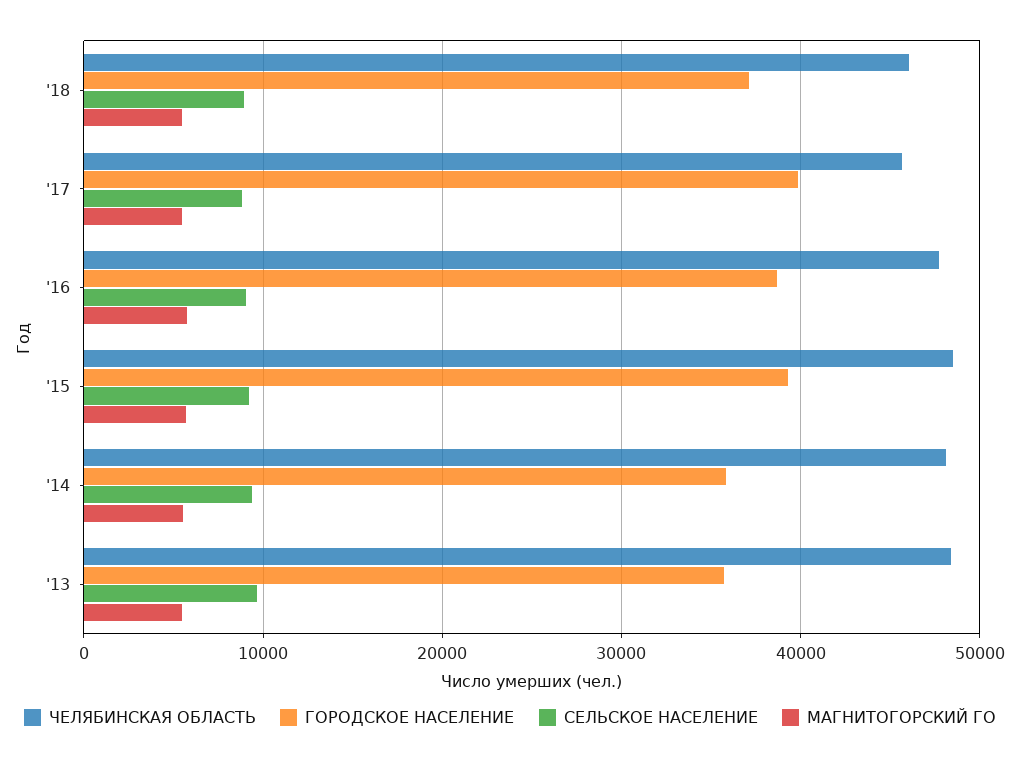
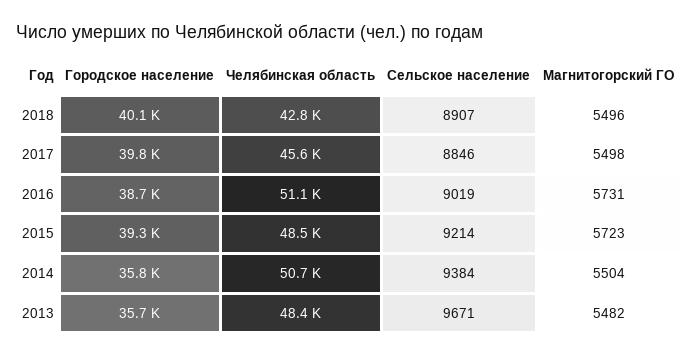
ЧЕЛЯБИНСКАЯ ОБЛАСТЬ, '18: 46000 -> 42800
ГОРОДСКОЕ НАСЕЛЕНИЕ, '18: 37000 -> 40100
ЧЕЛЯБИНСКАЯ ОБЛАСТЬ, '16: 48000 -> 51100
ЧЕЛЯБИНСКАЯ ОБЛАСТЬ, '14: 48000 -> 50700

